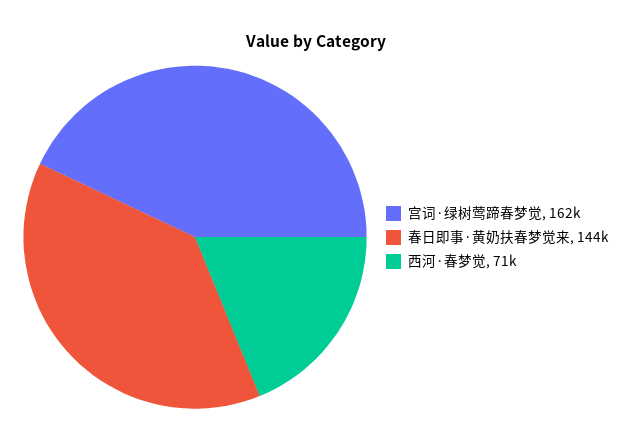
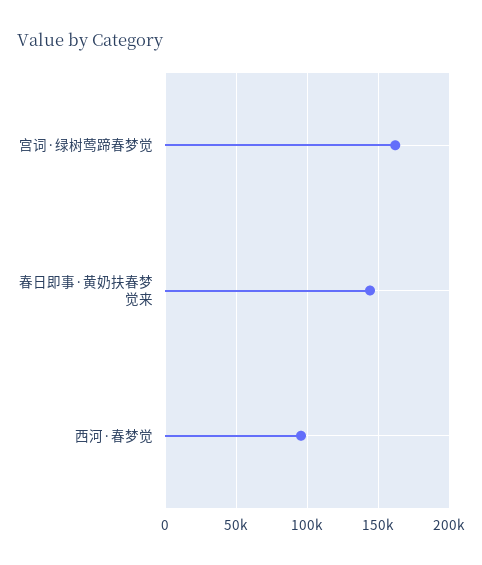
西河·春梦觉: 71000 -> 95000

